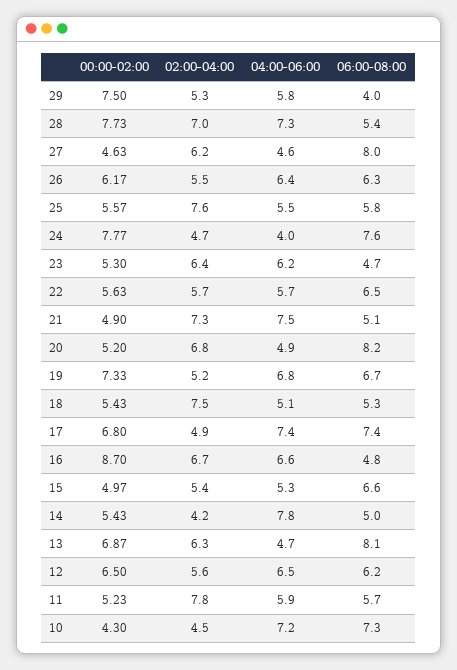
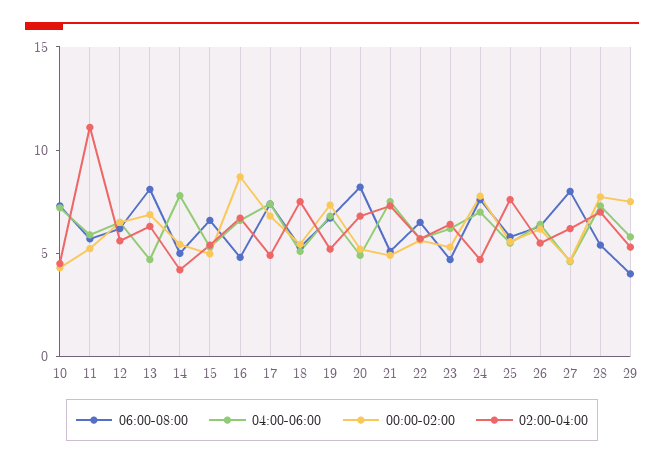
04:00-06:00, 24: 4 -> 7
02:00-04:00, 11: 7.8 -> 11

